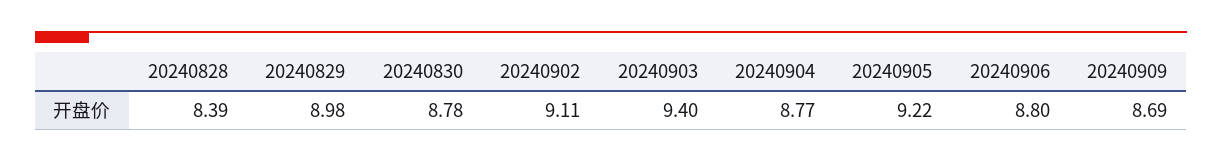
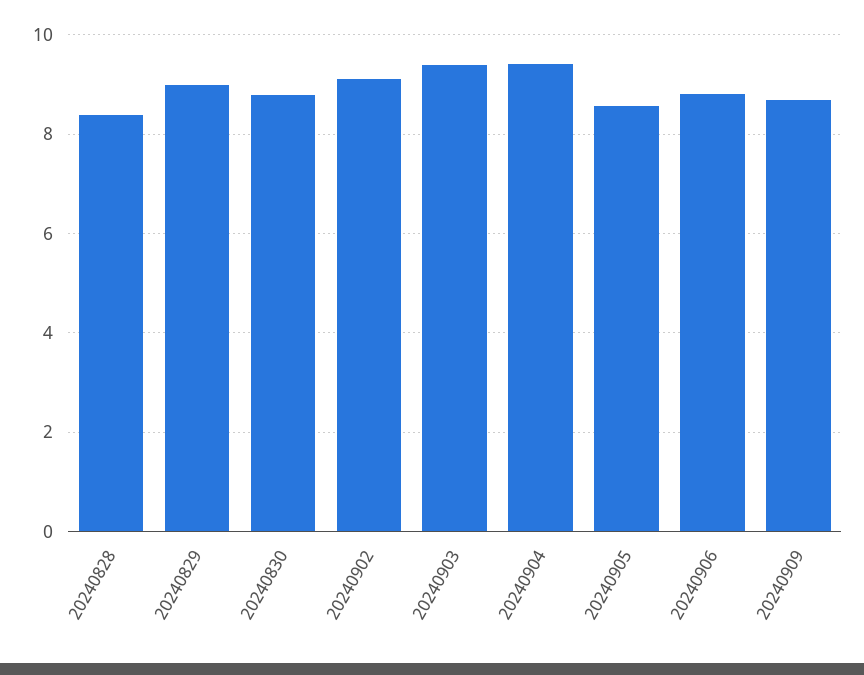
20240904: 8.77 -> 9.4
20240905: 9.22 -> 8.6

